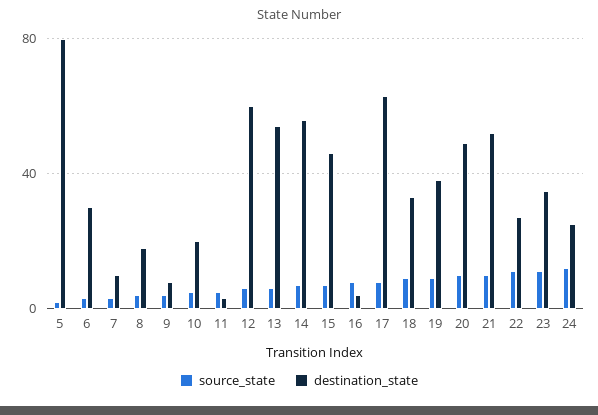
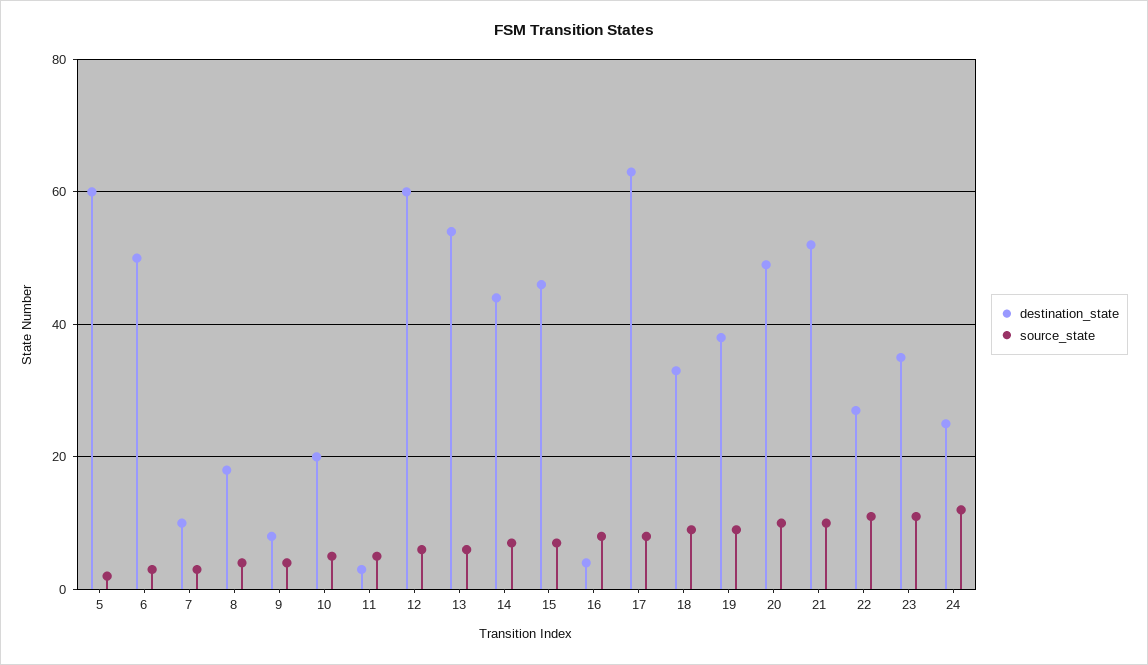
destination_state, 5: 80 -> 60
destination_state, 6: 30 -> 50
destination_state, 14: 55 -> 45

